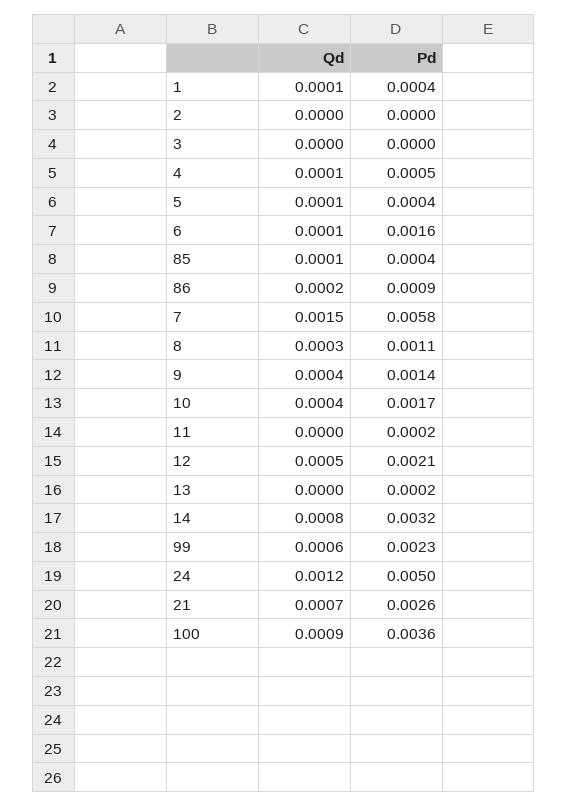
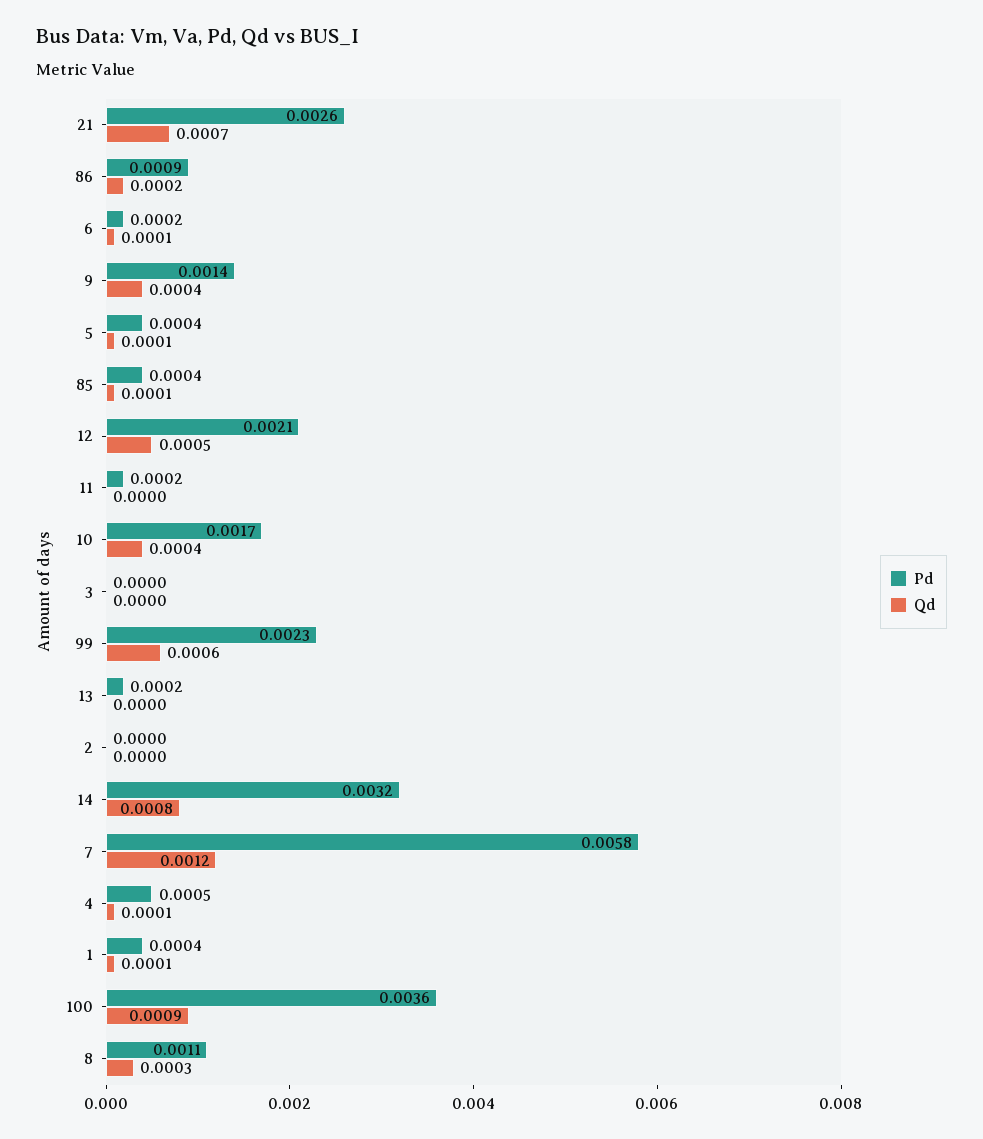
Pd, 6: 0.0016 -> 0.0002
Qd, 7: 0.0015 -> 0.0012
Qd, 24: 0.0012 -> none
Pd, 24: 0.005 -> none

